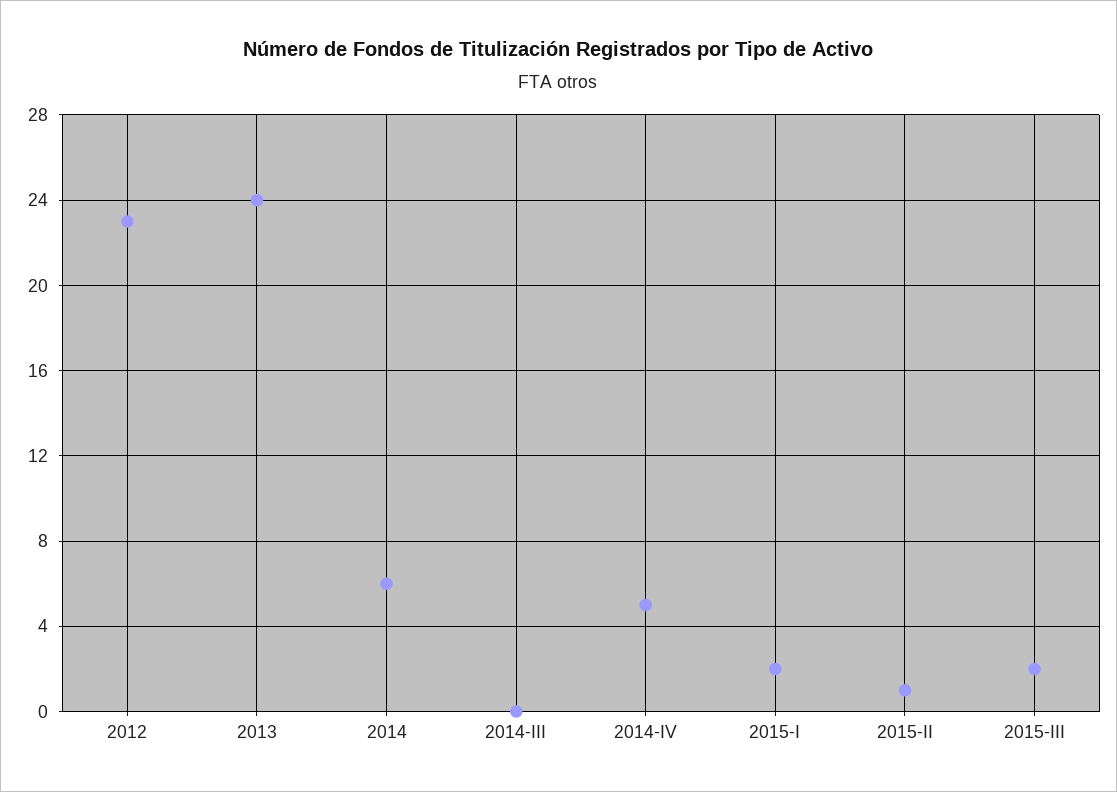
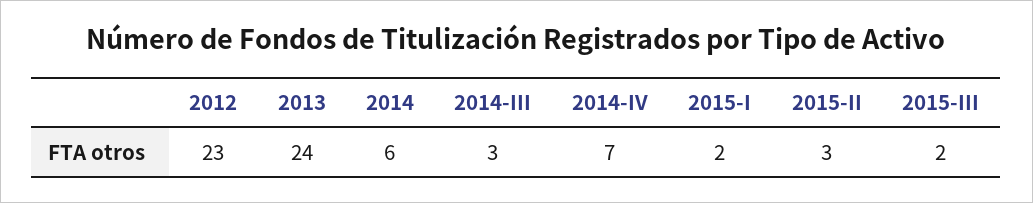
2014-III: 0 -> 3
2014-IV: 5 -> 7
2015-II: 1 -> 3

